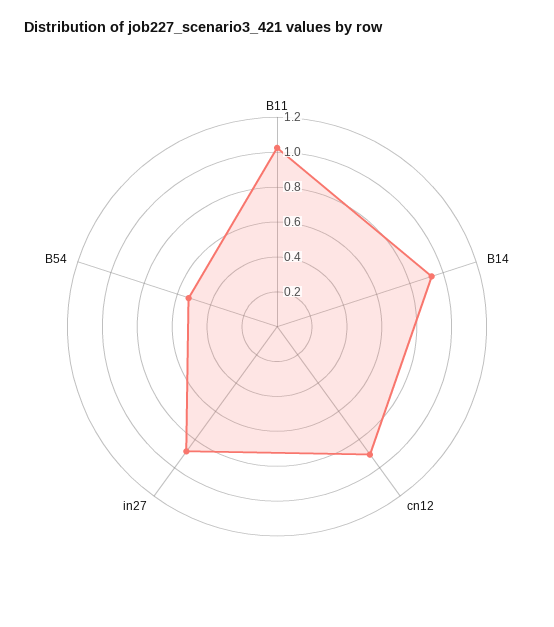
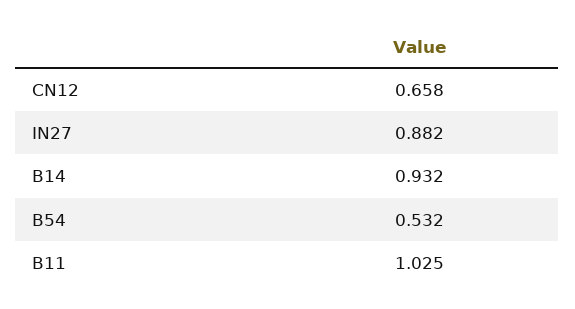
cn12: 0.9 -> 0.658

